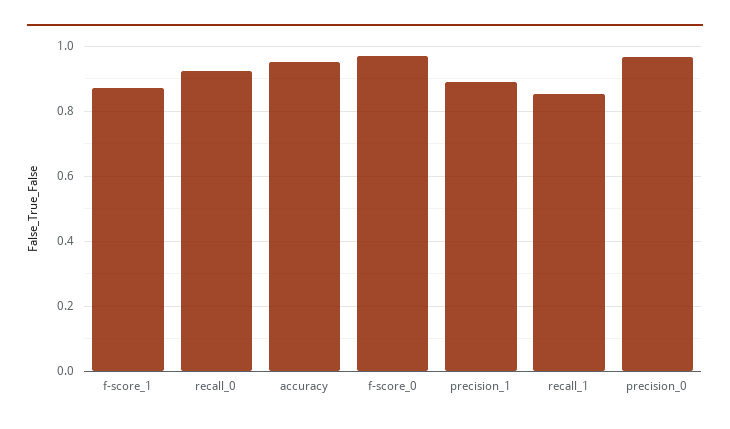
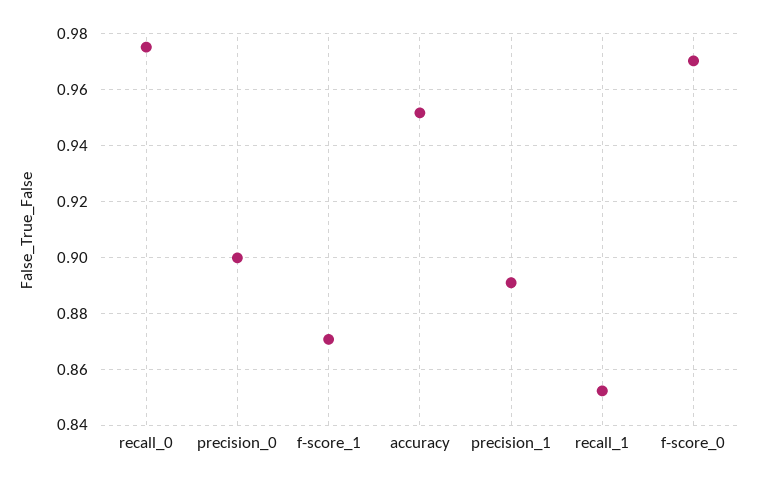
recall_0: 0.92 -> 0.975
precision_0: 0.96 -> 0.9

